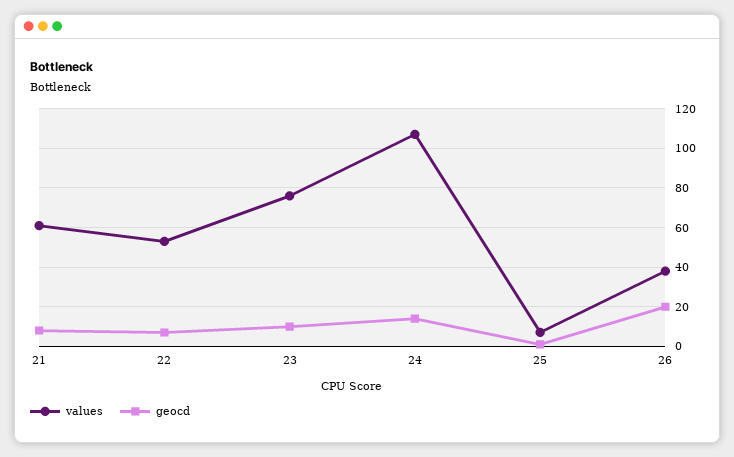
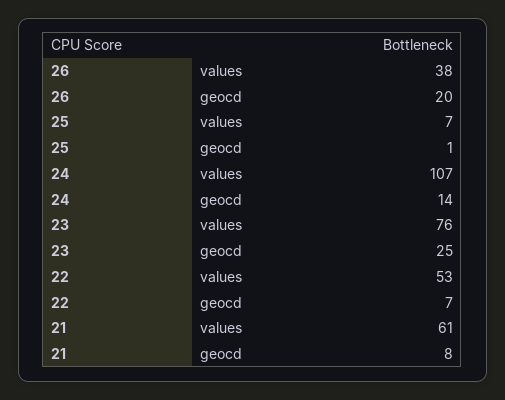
geocd, 23: 10 -> 25

